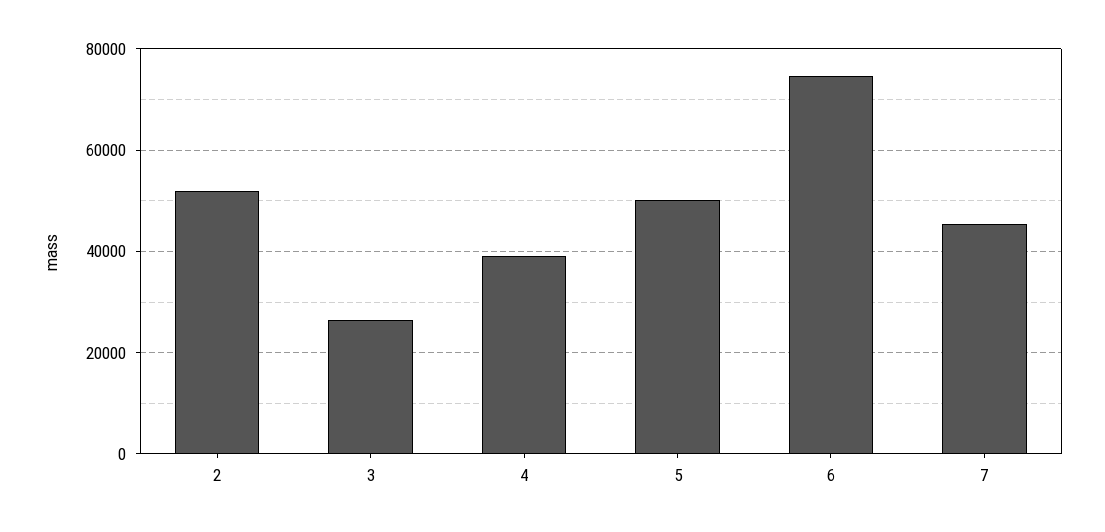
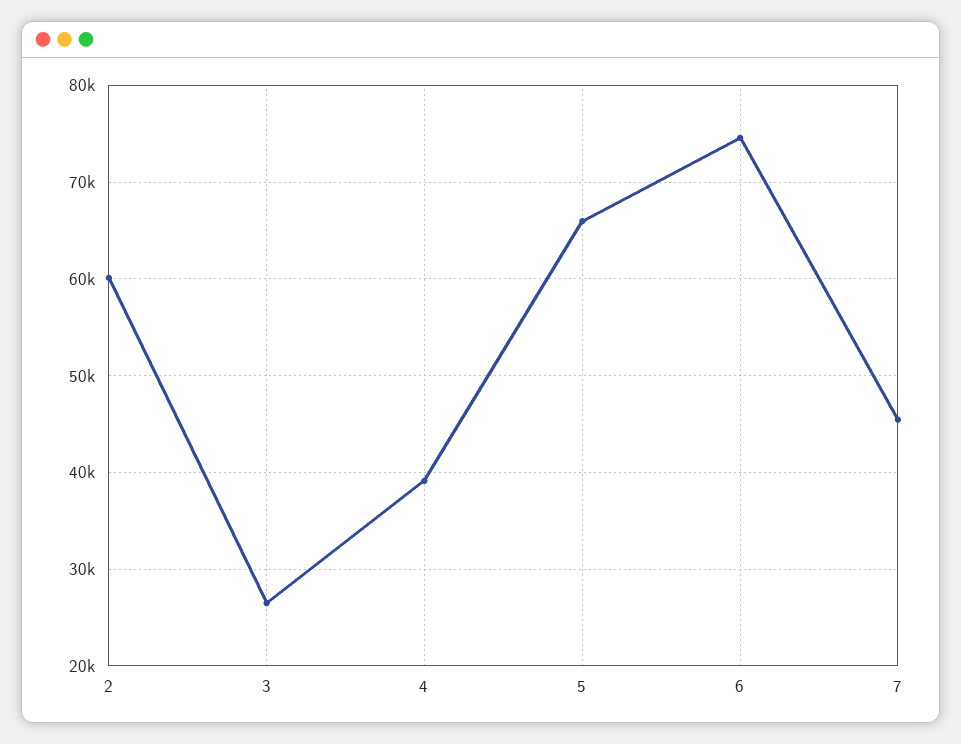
2: 52000 -> 60000
5: 50000 -> 66000

